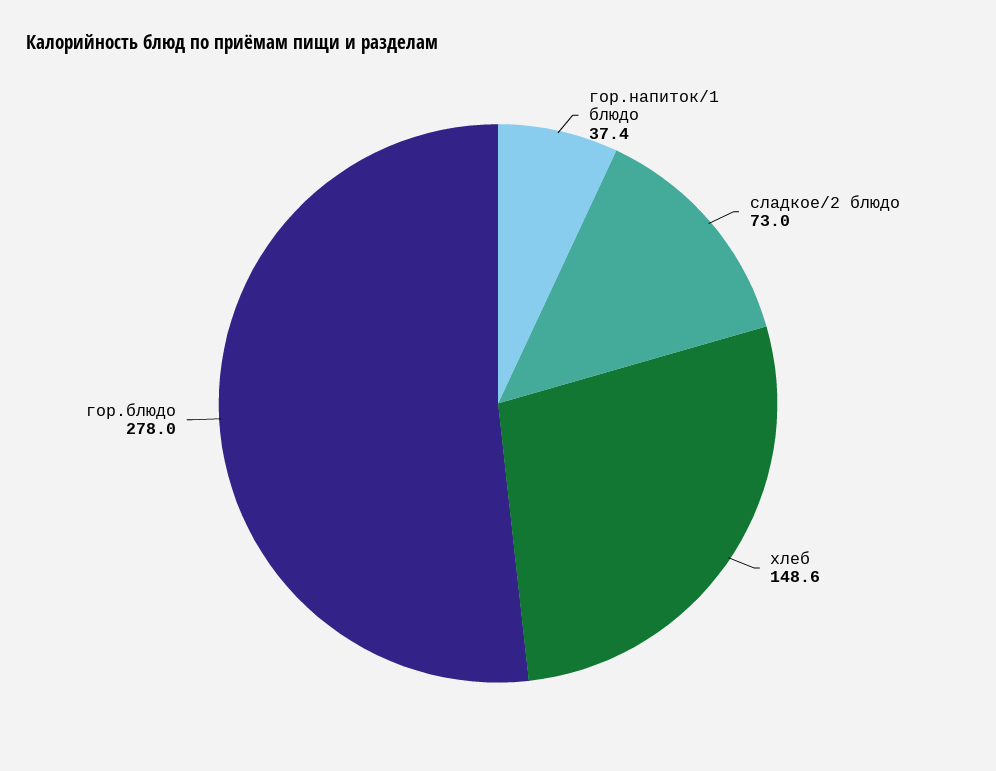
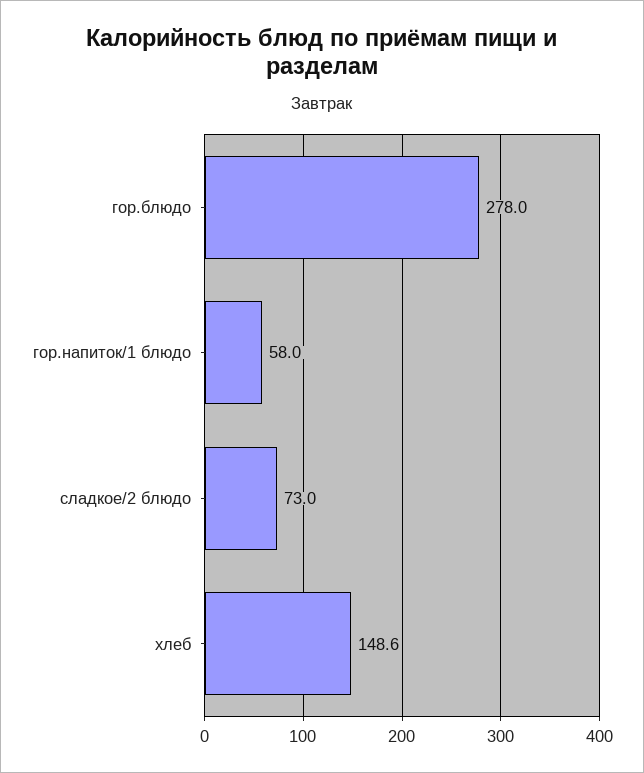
гор.напиток/1 блюдо: 37.4 -> 58

